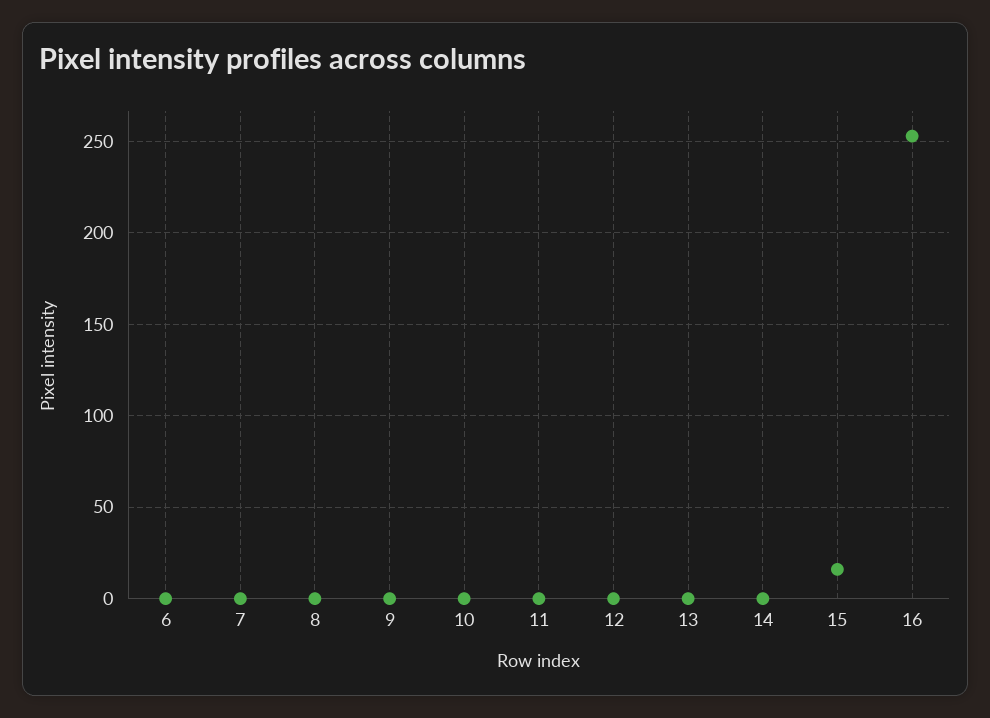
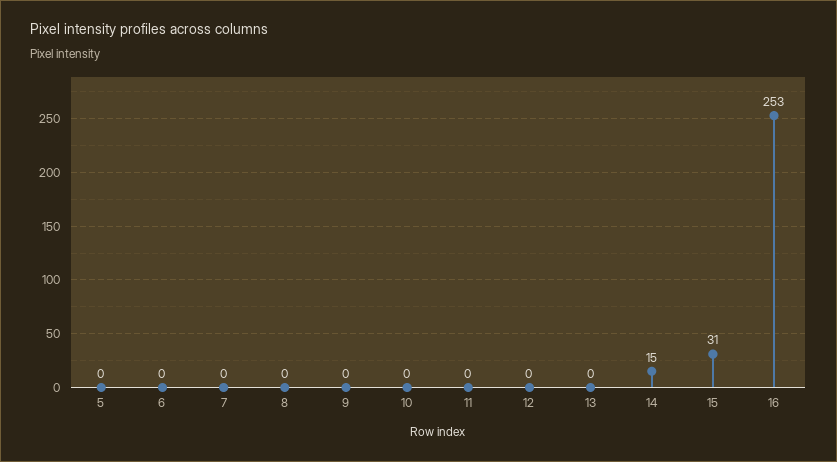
14: 0 -> 15
15: 15 -> 31
5: none -> 0

